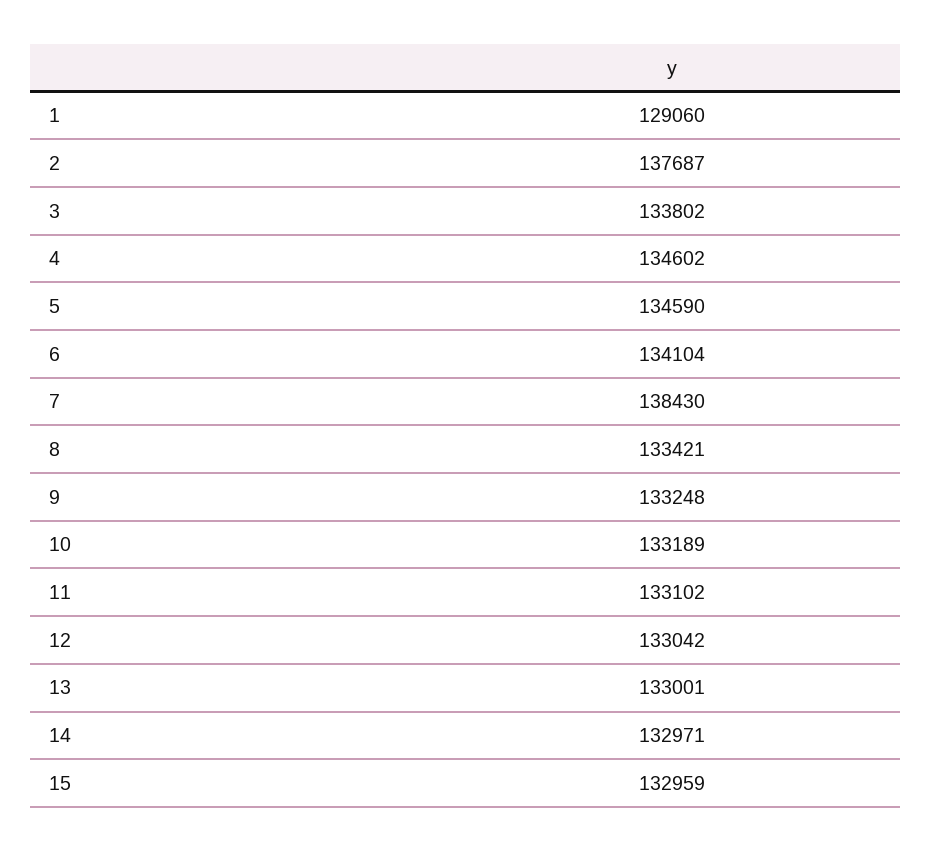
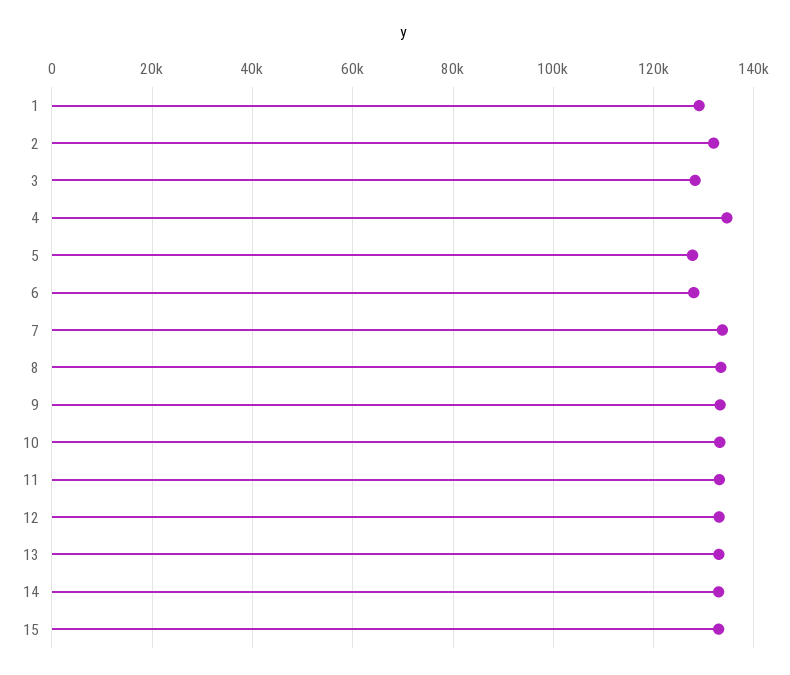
2: 137687 -> 132000
3: 133802 -> 128000
5: 134590 -> 128000
6: 134104 -> 128000
7: 138430 -> 134000

